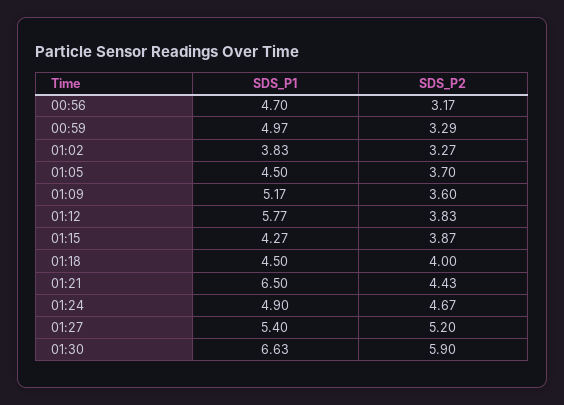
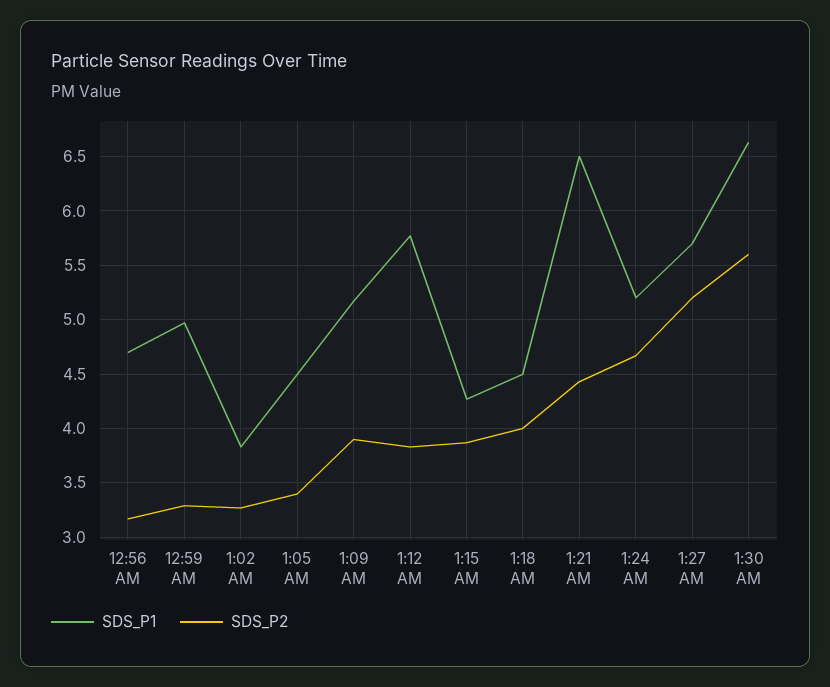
SDS_P2, 01:05: 3.7 -> 3.4
SDS_P2, 01:09: 3.6 -> 3.9
SDS_P1, 01:24: 4.9 -> 5.2
SDS_P1, 01:27: 5.4 -> 5.7
SDS_P2, 01:30: 5.9 -> 5.6

